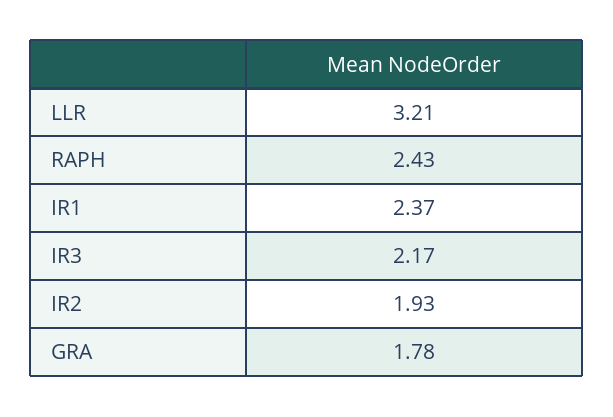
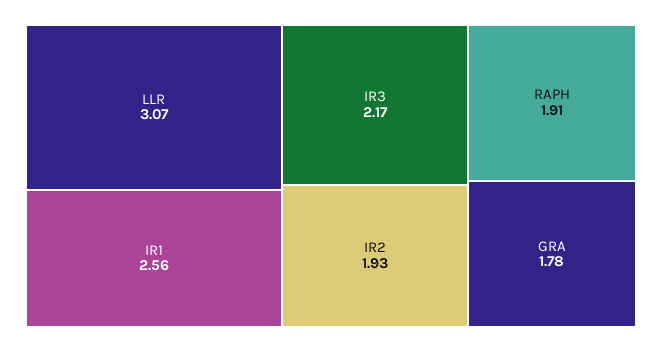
LLR: 3.21 -> 3.07
RAPH: 2.43 -> 1.91
IR1: 2.37 -> 2.56

